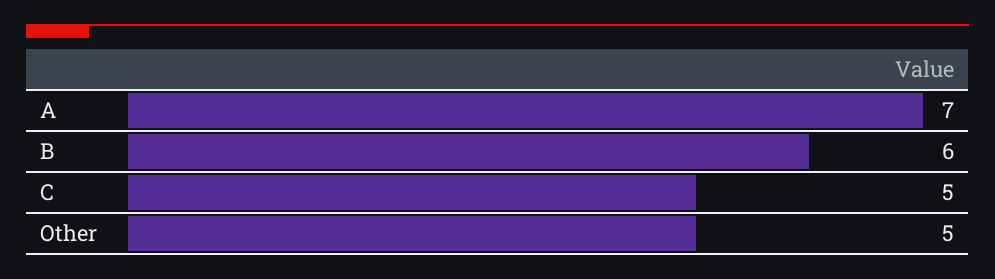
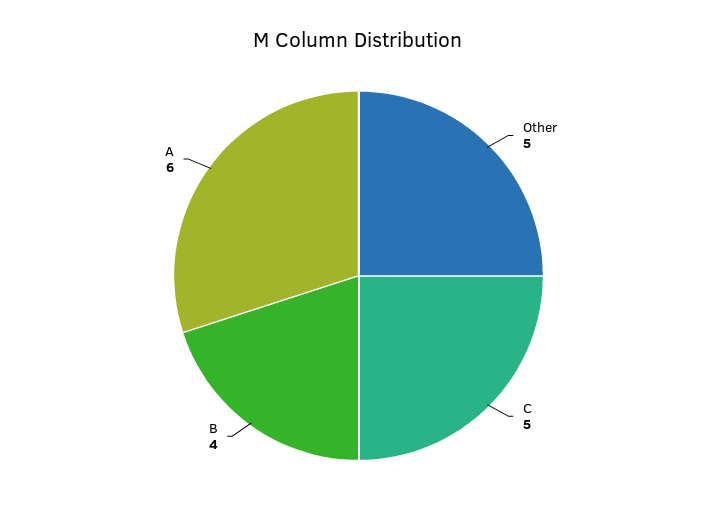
A: 7 -> 6
B: 6 -> 4

